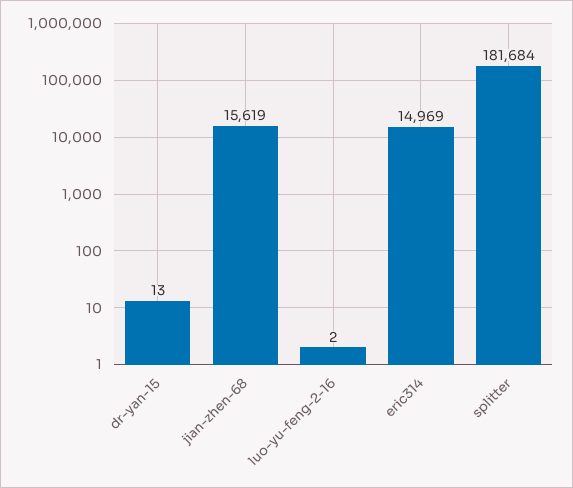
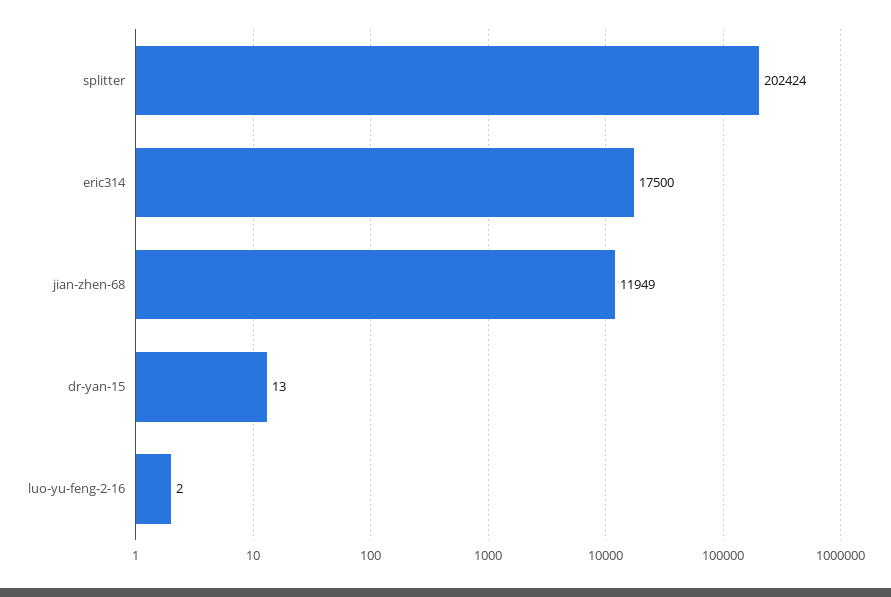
jian-zhen-68: 15619 -> 11949
eric314: 14969 -> 17500
splitter: 181684 -> 202424

